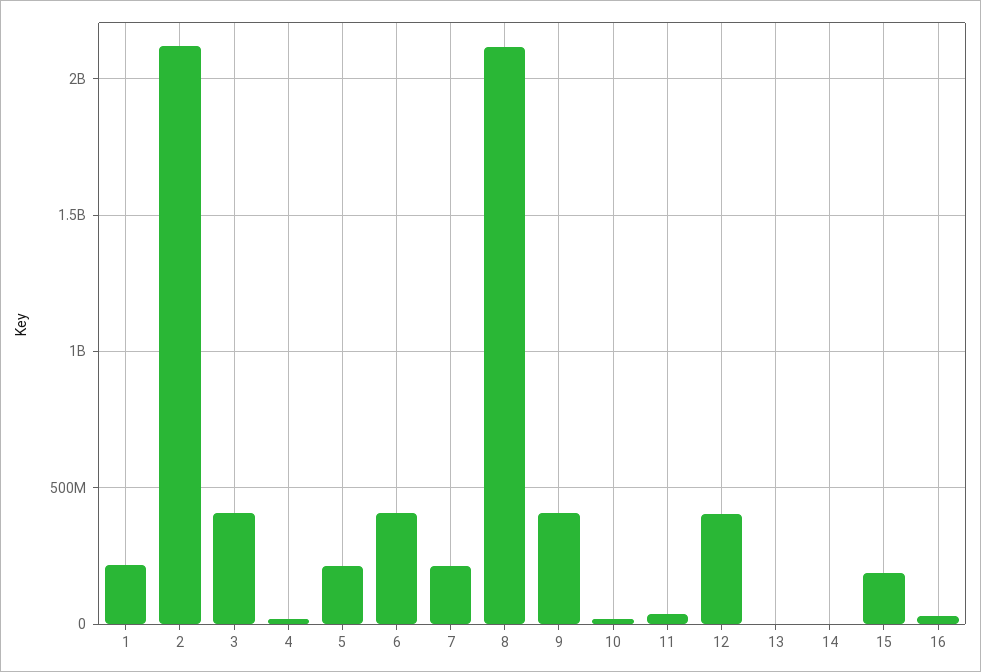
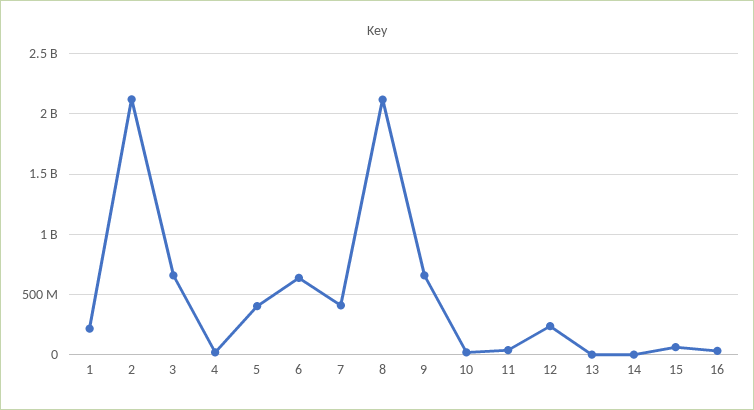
3: 400000000 -> 650000000
5: 200000000 -> 400000000
6: 400000000 -> 650000000
7: 200000000 -> 400000000
9: 400000000 -> 650000000
12: 400000000 -> 250000000
15: 200000000 -> 50000000

